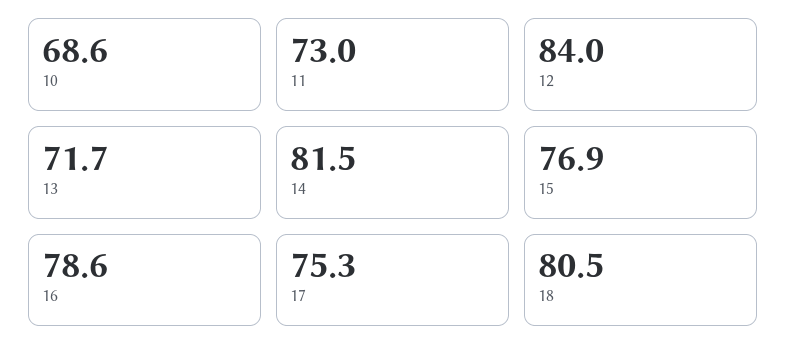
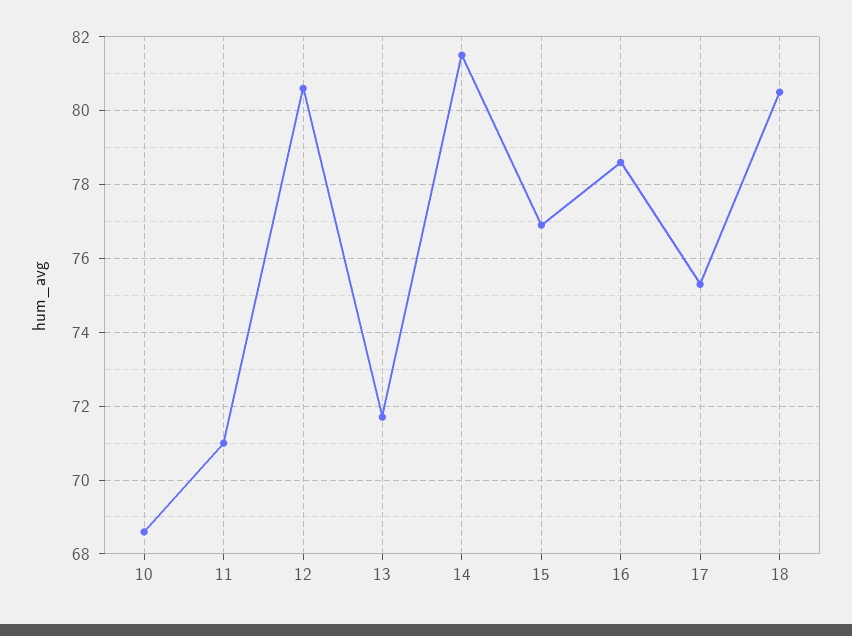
11: 73 -> 71
12: 84 -> 80.5

